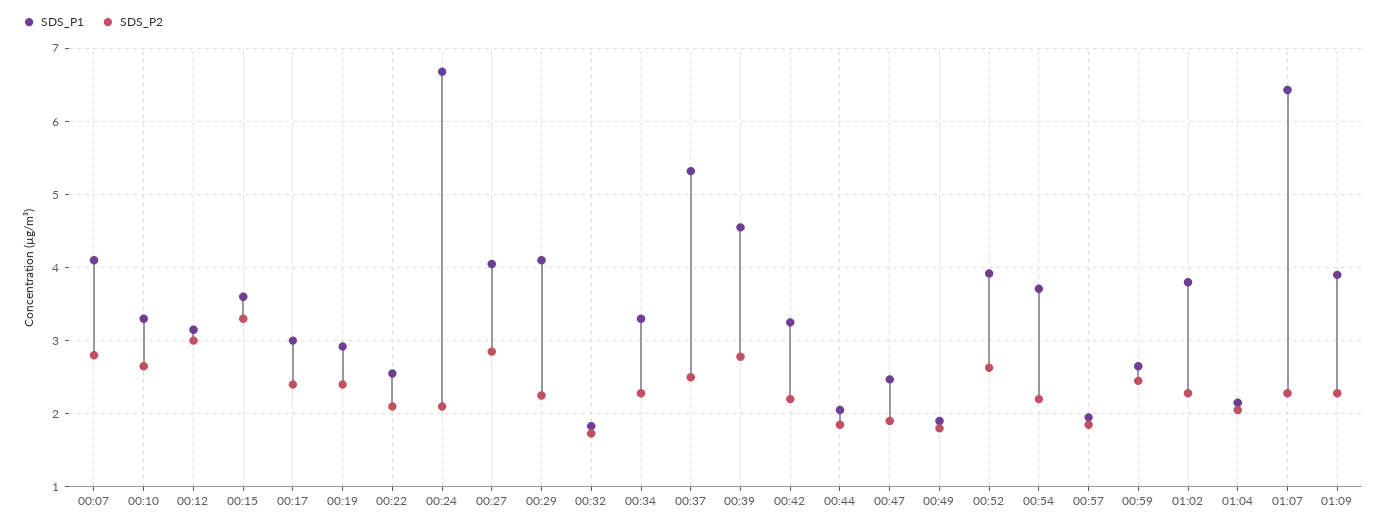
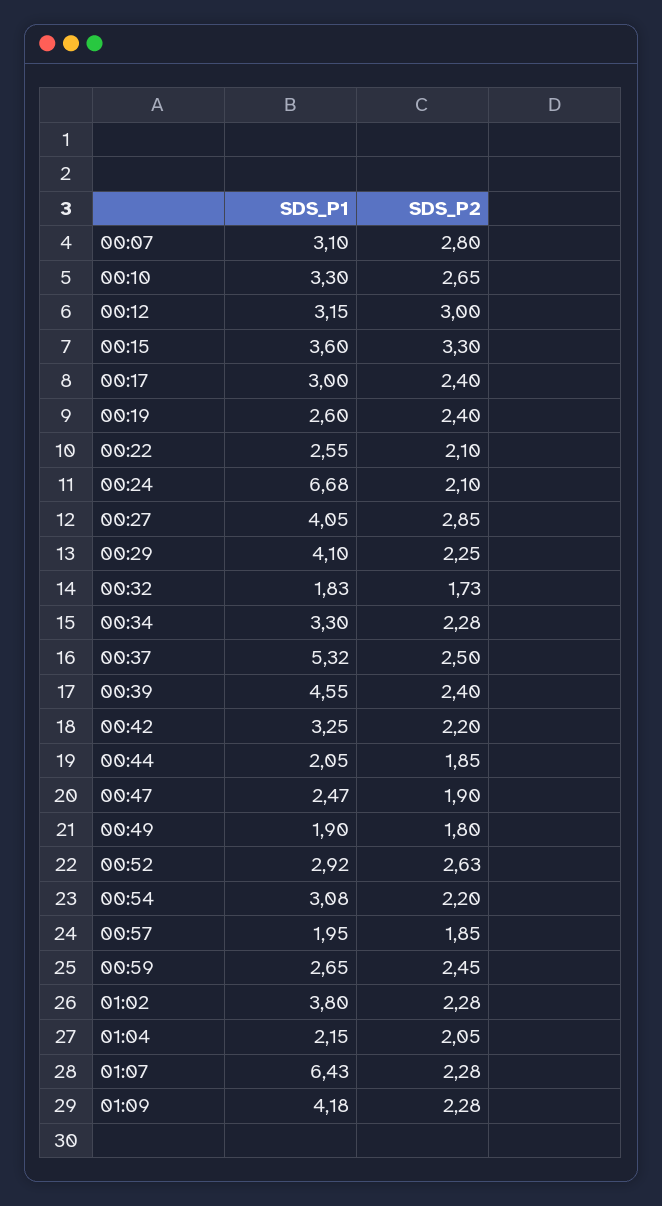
SDS_P1, 00:07: 4.1 -> 3.1
SDS_P1, 00:19: 2.9 -> 2.6
SDS_P2, 00:39: 2.8 -> 2.4
SDS_P1, 00:52: 3.9 -> 2.92
SDS_P1, 00:54: 3.7 -> 3.08
SDS_P1, 01:09: 3.9 -> 4.18

